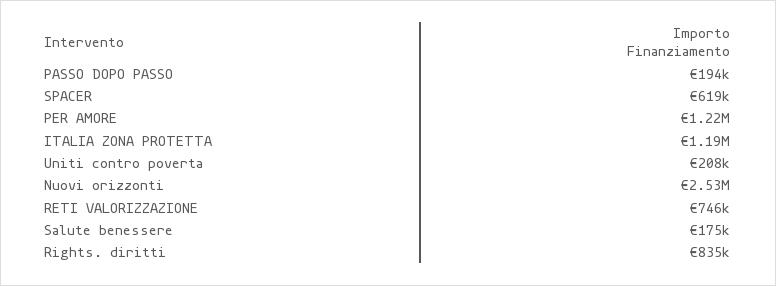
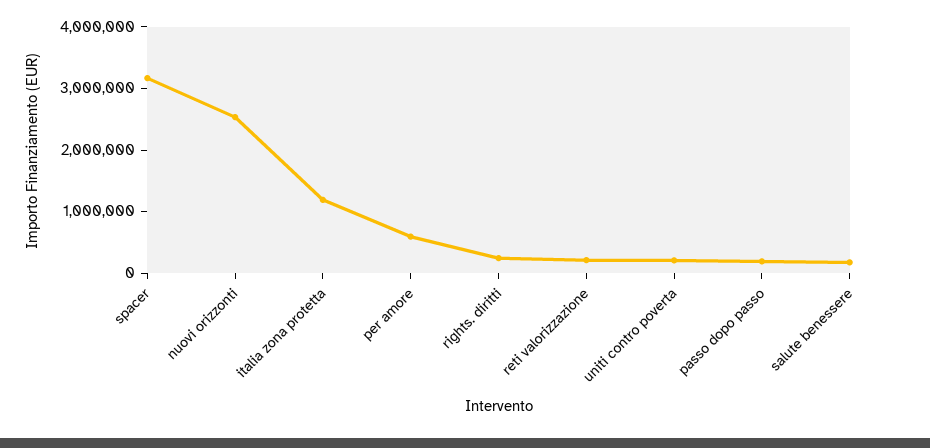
SPACER: 619000 -> 3200000
PER AMORE: 1220000 -> 600000
RETI VALORIZZAZIONE: 746000 -> 200000
Rights. diritti: 835000 -> 200000

